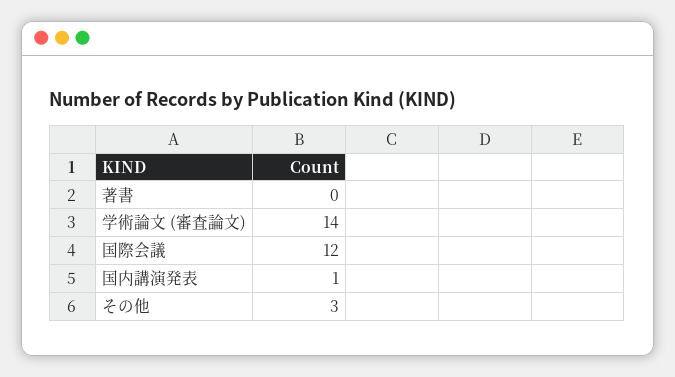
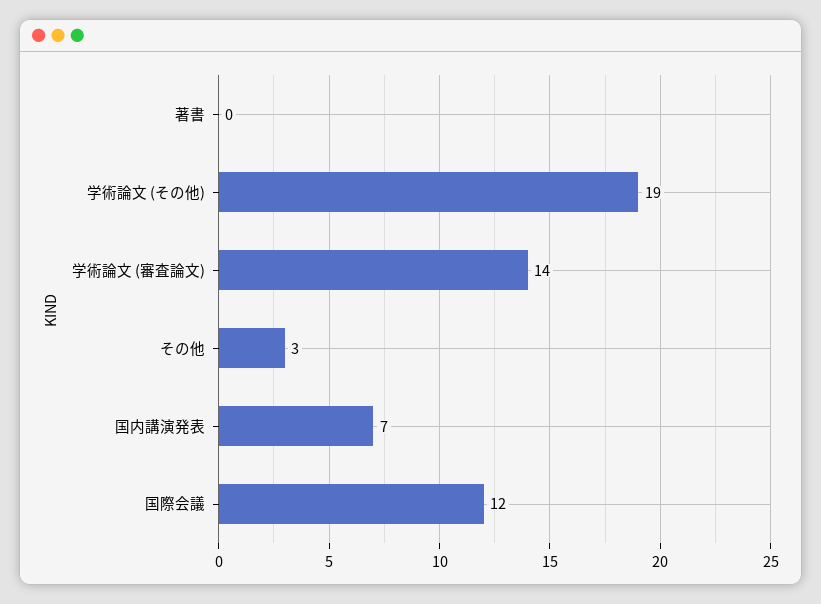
国内講演発表: 1 -> 7
学術論文 (その他): none -> 19

